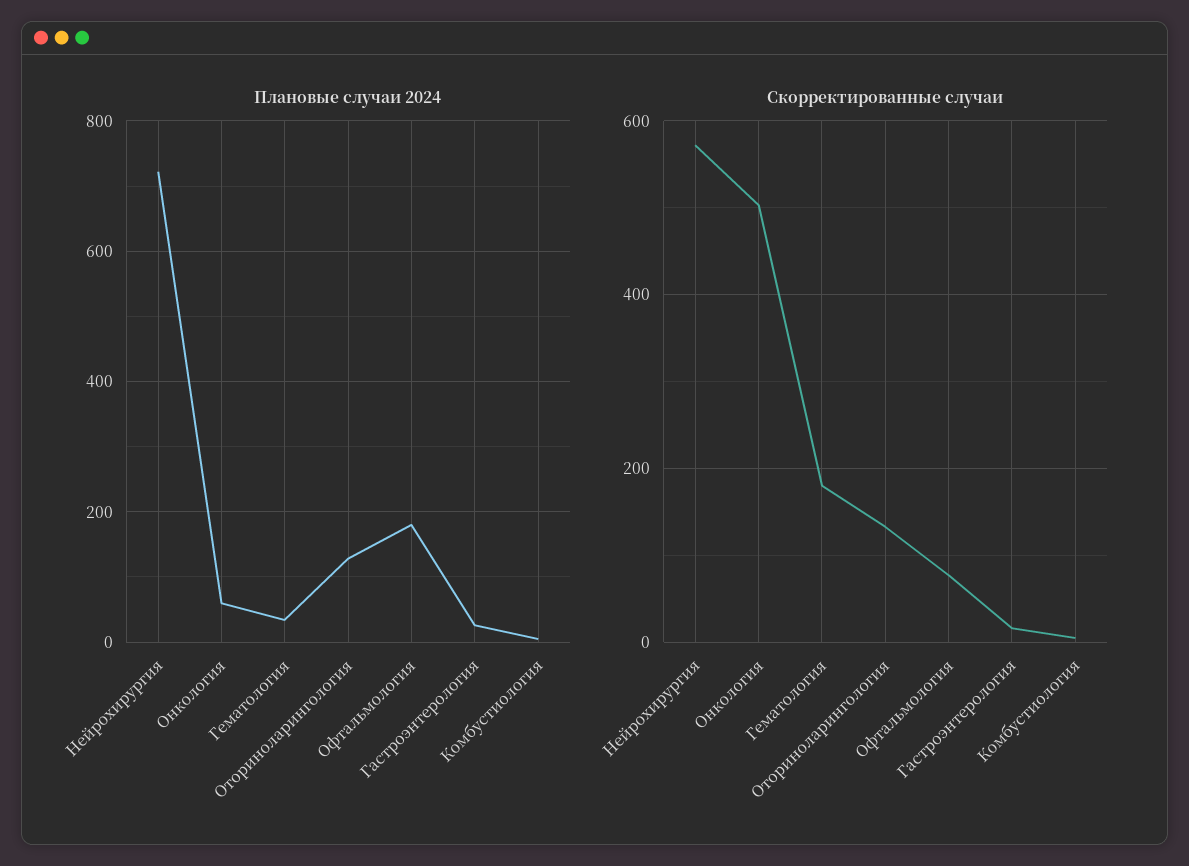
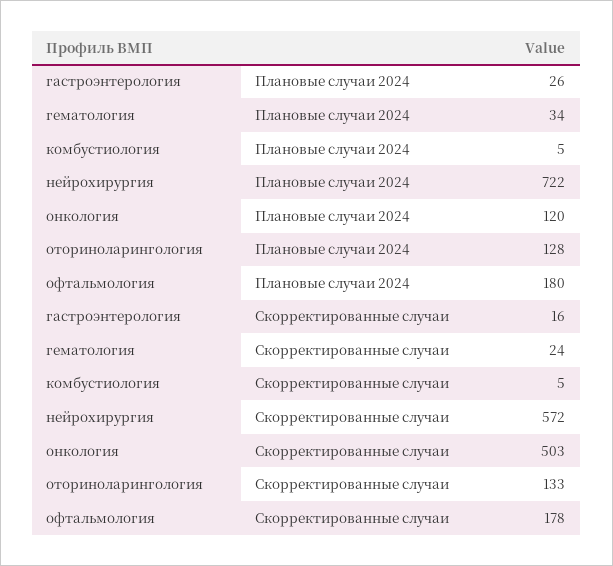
Плановые случаи 2024, Онкология: 60 -> 120
Скорректированные случаи, Гематология: 180 -> 24
Скорректированные случаи, Офтальмология: 80 -> 178

